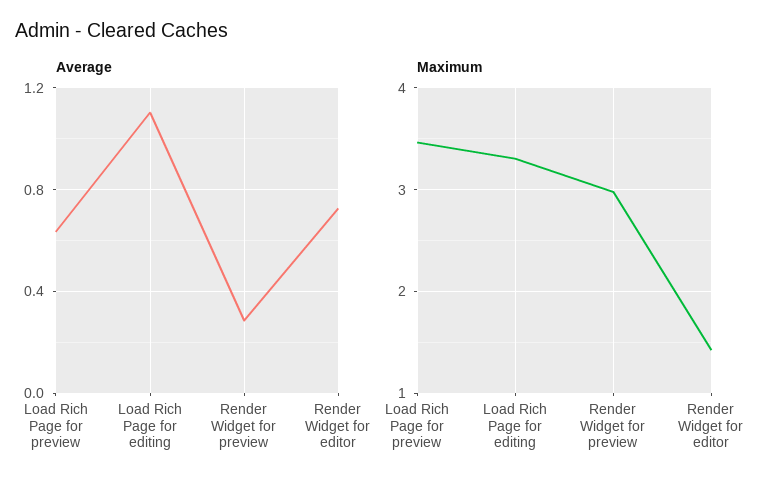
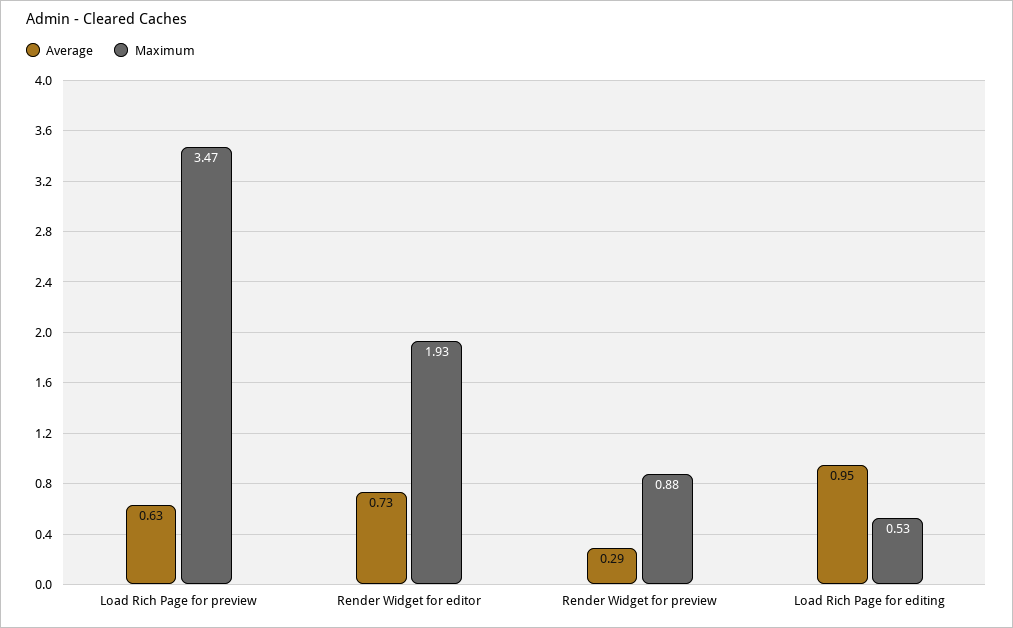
Average, Load Rich Page for editing: 1.1 -> 0.95
Maximum, Load Rich Page for editing: 3.3 -> 0.53
Maximum, Render Widget for preview: 3 -> 0.88
Maximum, Render Widget for editor: 1.4 -> 1.93

